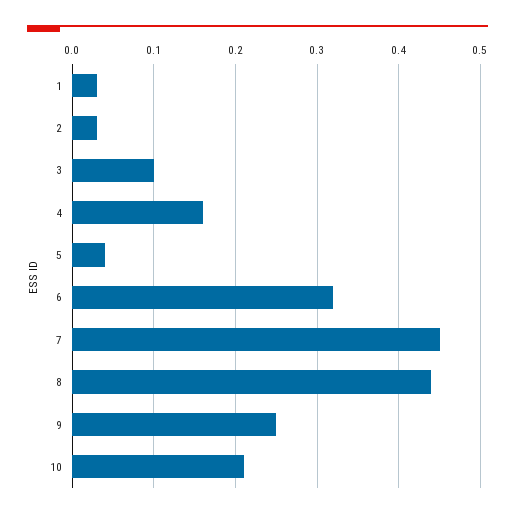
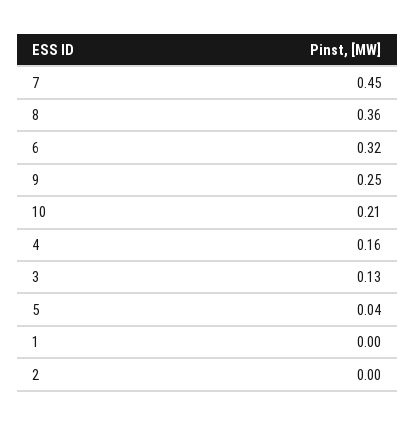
1: 0.03 -> 0
2: 0.03 -> 0
3: 0.1 -> 0.13
8: 0.44 -> 0.36

